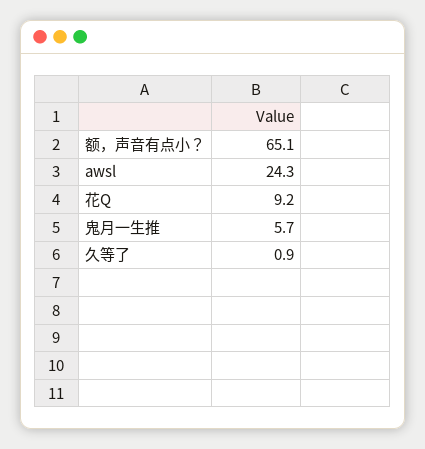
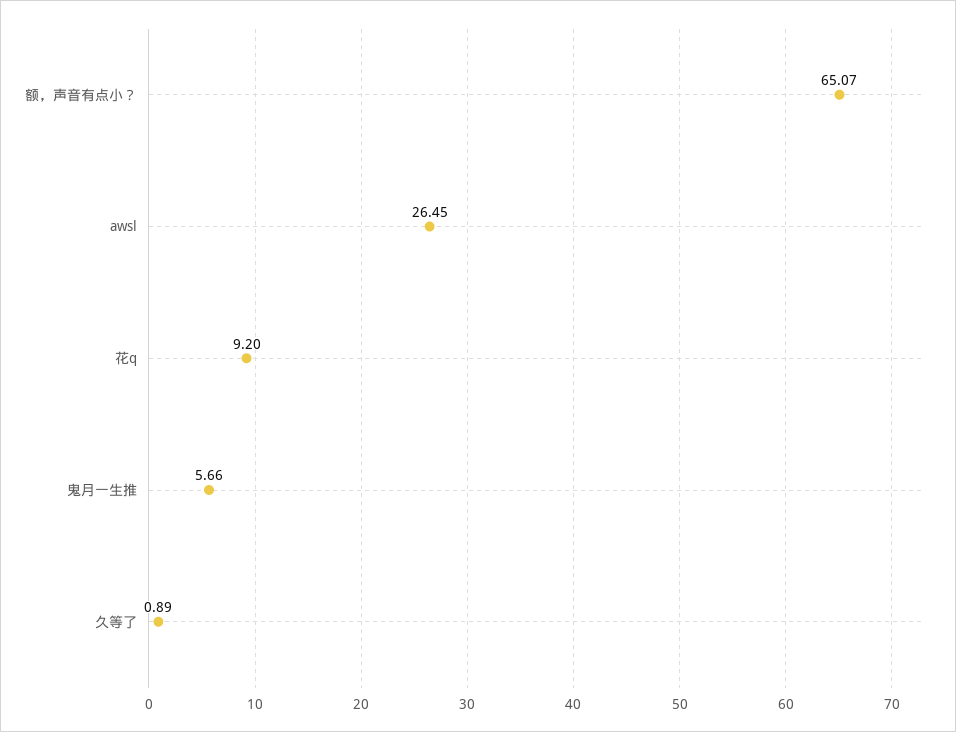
awsl: 24.3 -> 26.45

